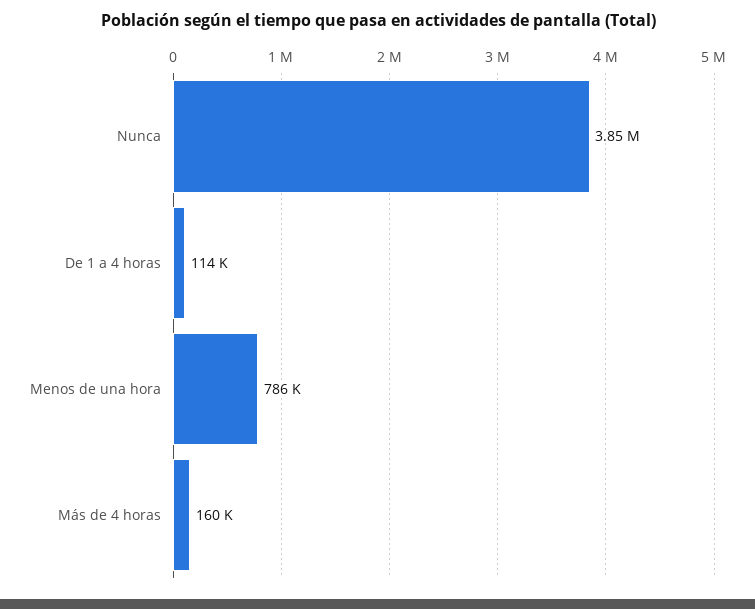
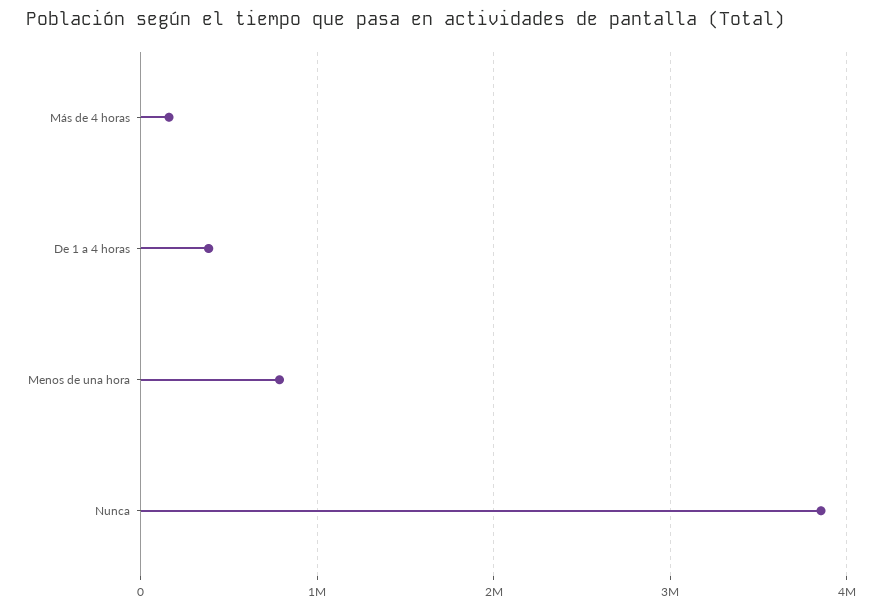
De 1 a 4 horas: 114000 -> 400000

